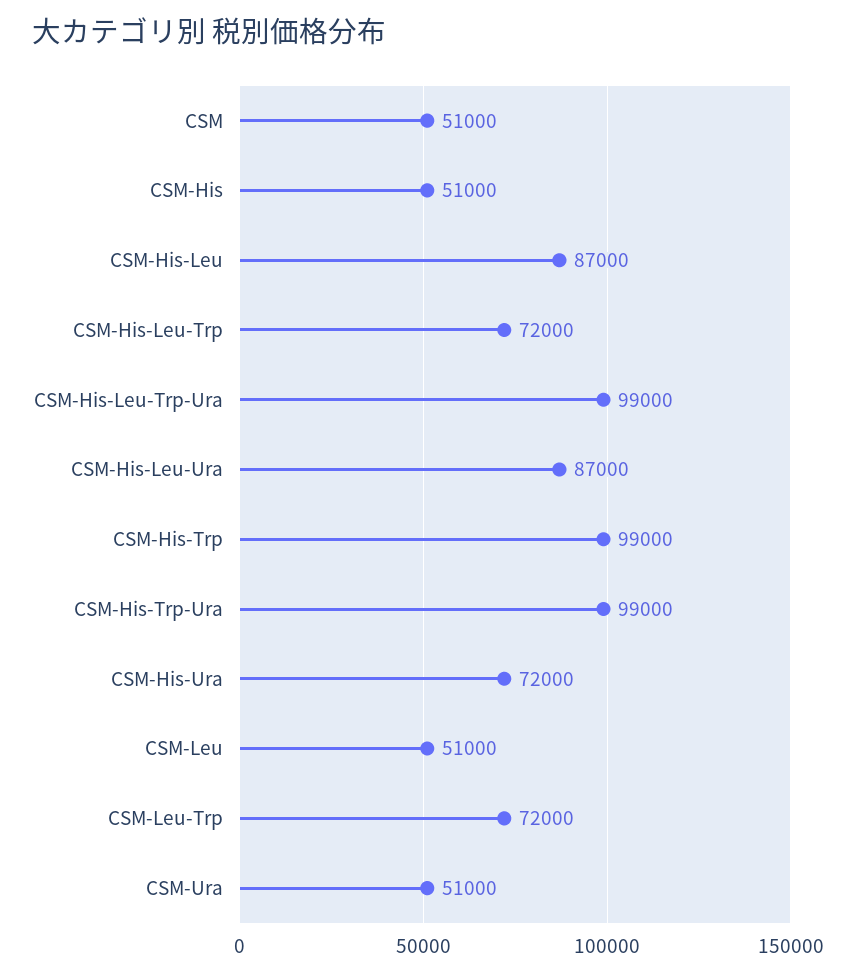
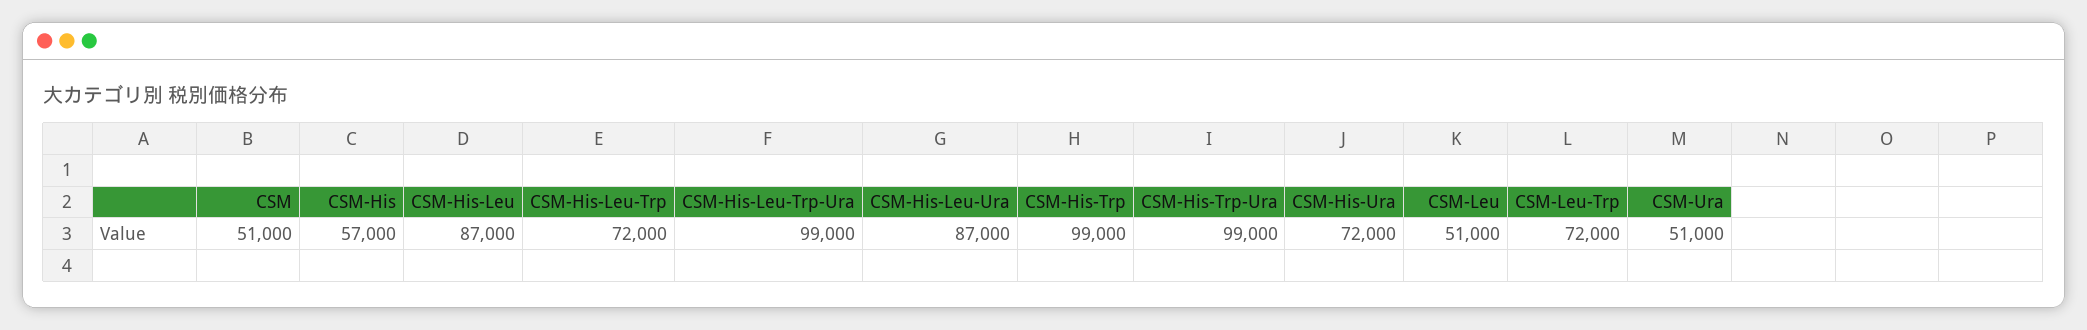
CSM-His: 51000 -> 57000

